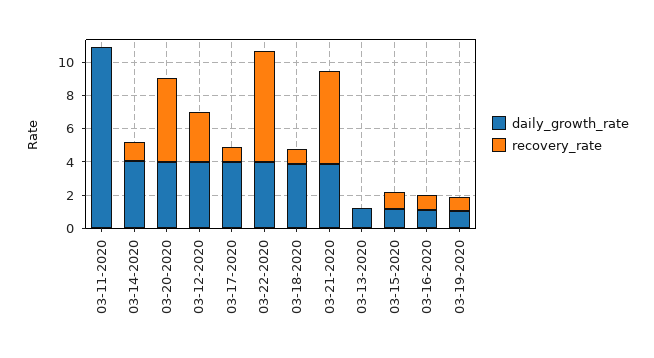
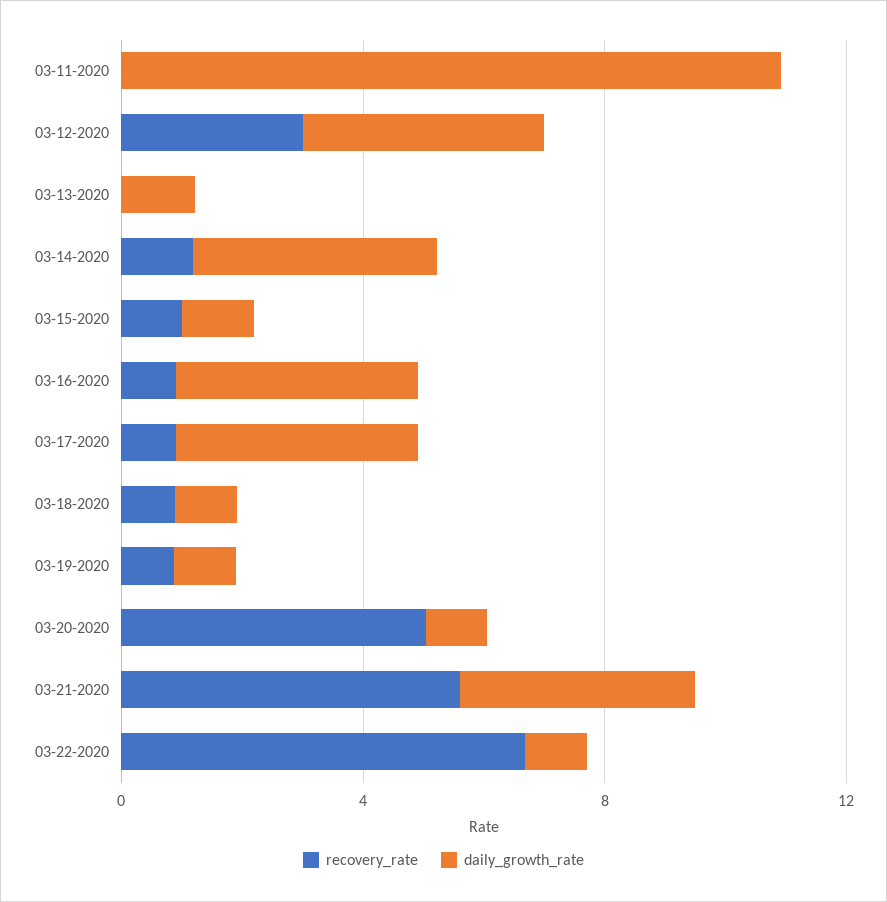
daily_growth_rate, 03-20-2020: 4 -> 1
daily_growth_rate, 03-22-2020: 4 -> 1
daily_growth_rate, 03-18-2020: 4 -> 1
daily_growth_rate, 03-16-2020: 1 -> 4

